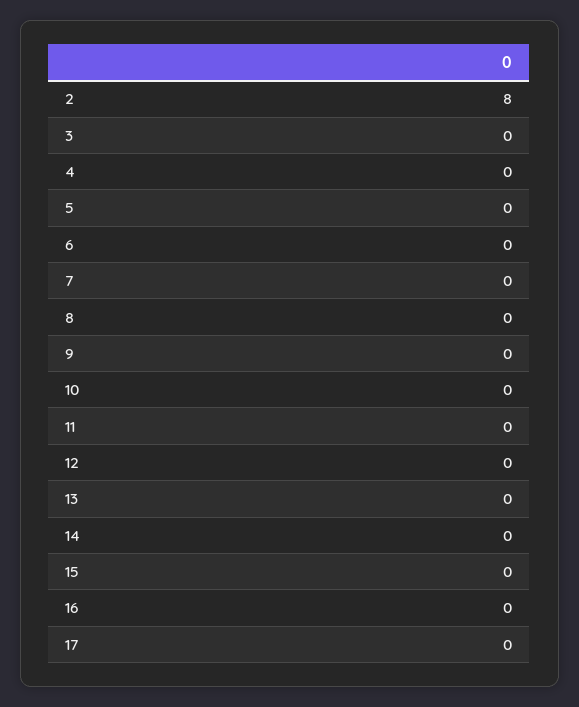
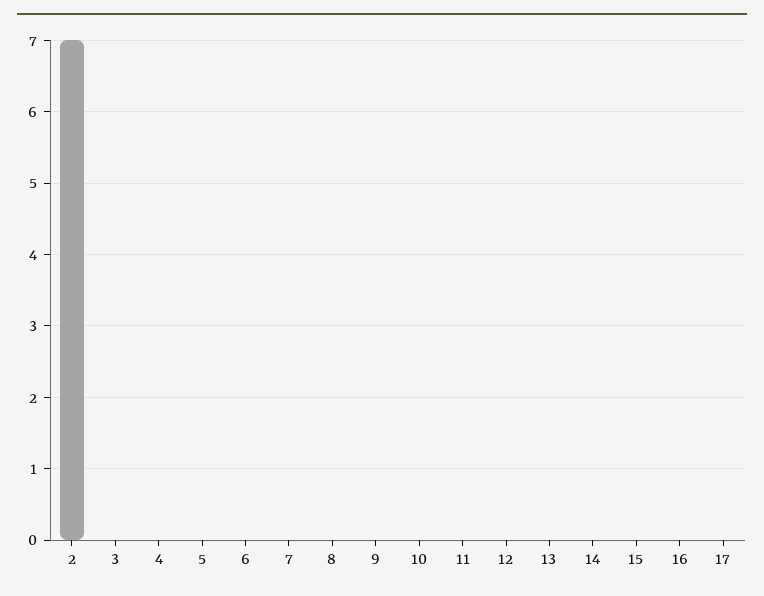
2: 8 -> 7

